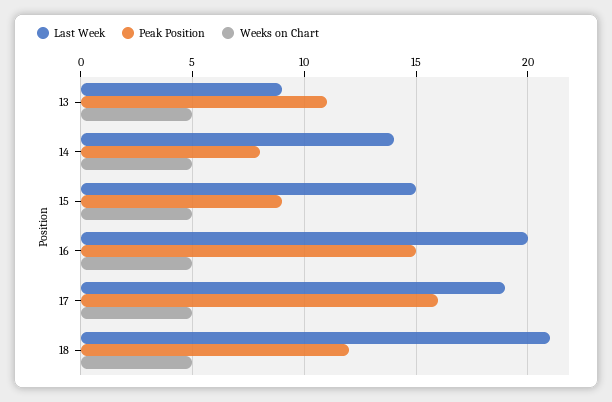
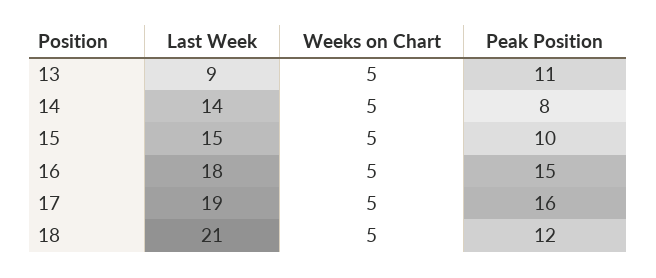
Peak Position, 15: 9 -> 10
Last Week, 16: 20 -> 18

